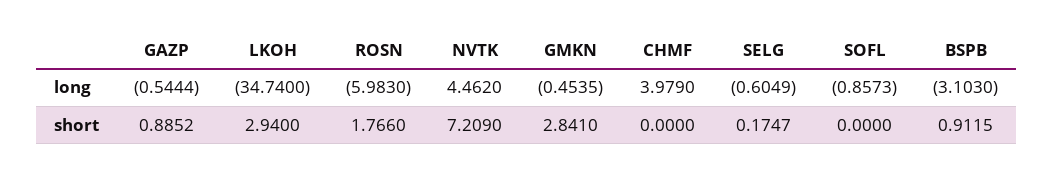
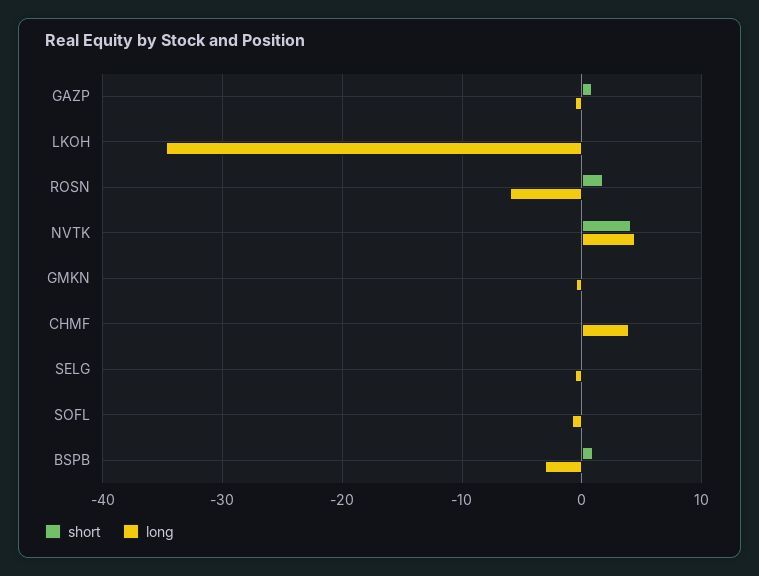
short, LKOH: 2.94 -> 0
short, NVTK: 7.209 -> 4
short, GMKN: 2.841 -> 0

